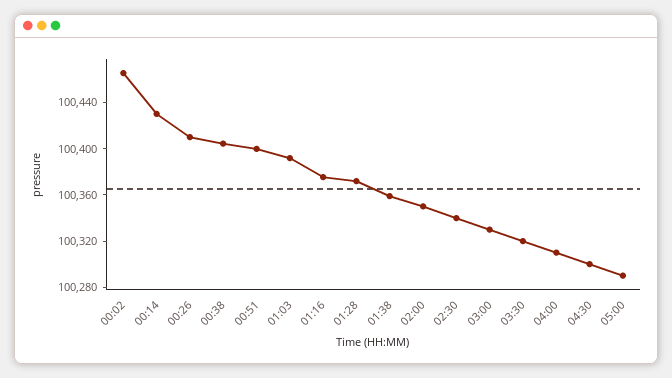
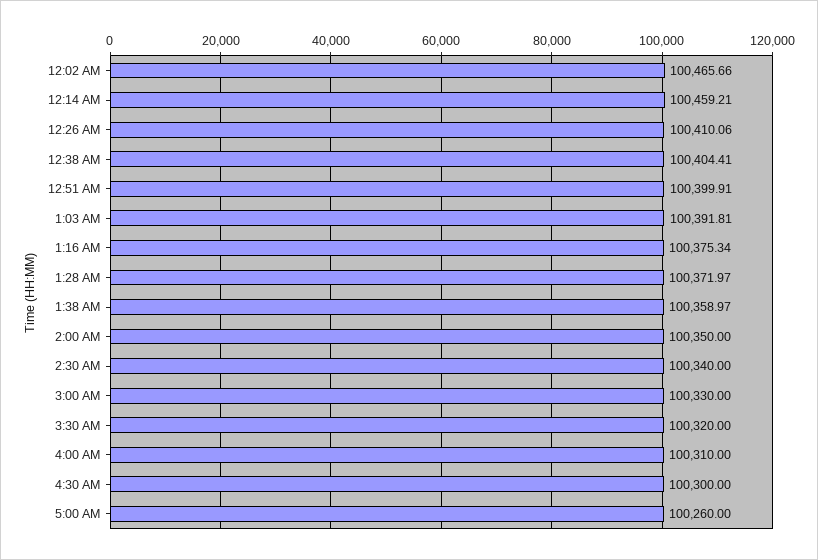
00:14: 100430 -> 100459.21
05:00: 100290 -> 100260

